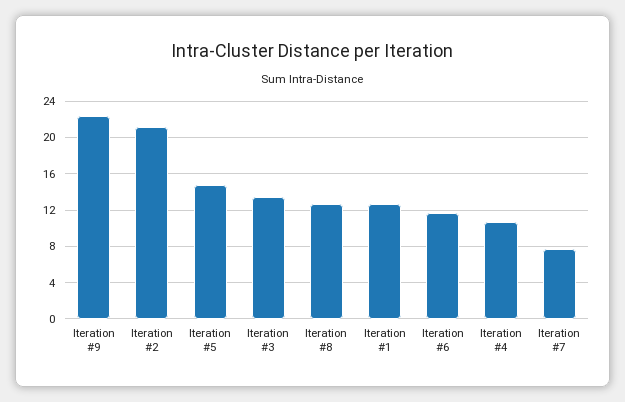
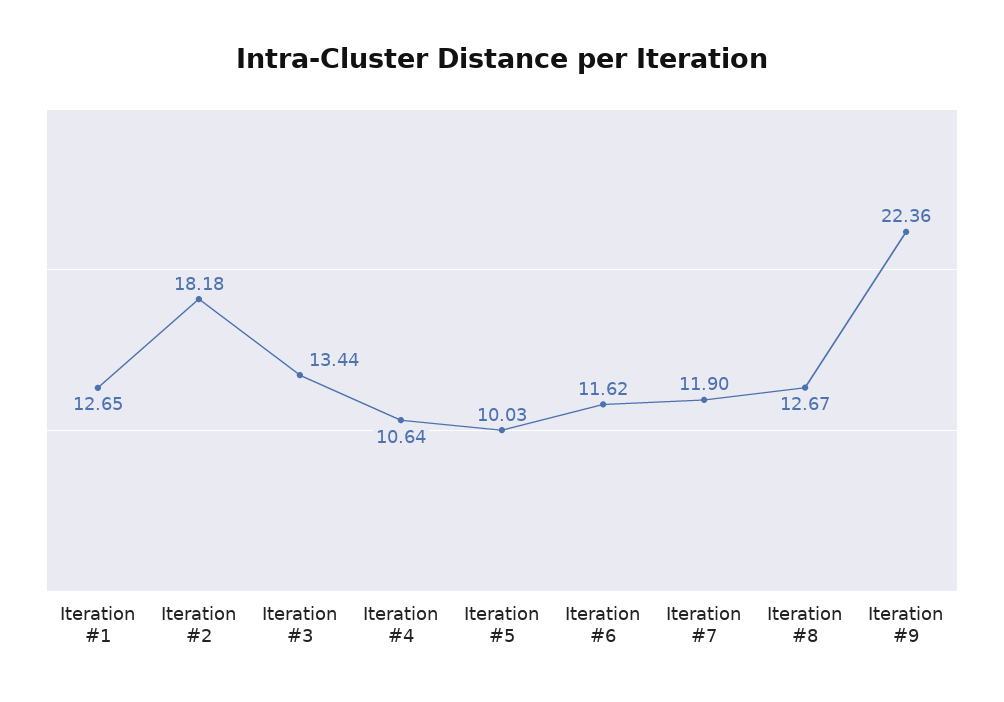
Iteration #2: 21 -> 18.18
Iteration #5: 15 -> 10.03
Iteration #7: 8 -> 11.9

